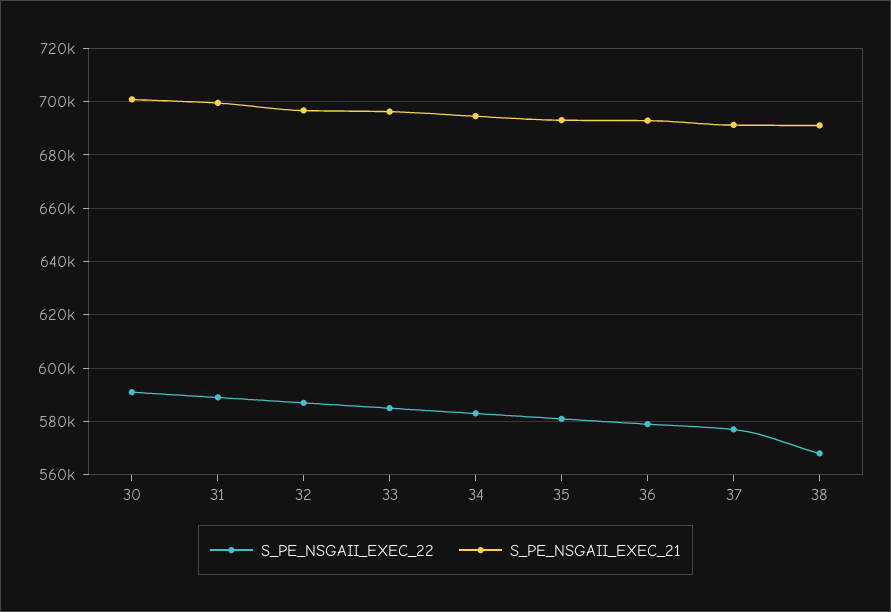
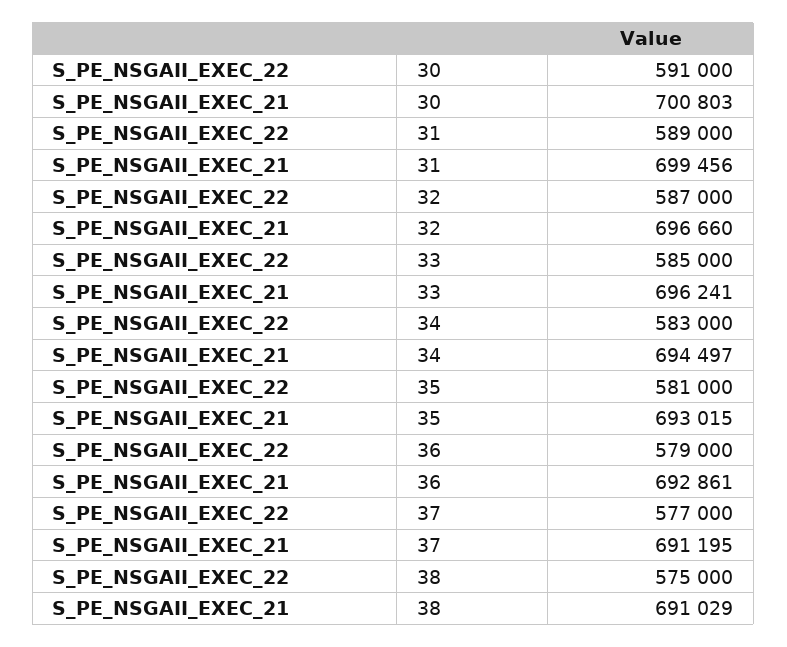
S_PE_NSGAII_EXEC_22, 38: 567500 -> 575000

